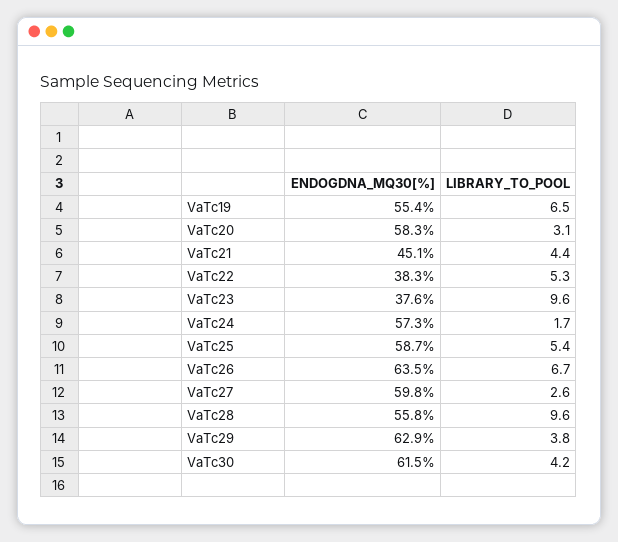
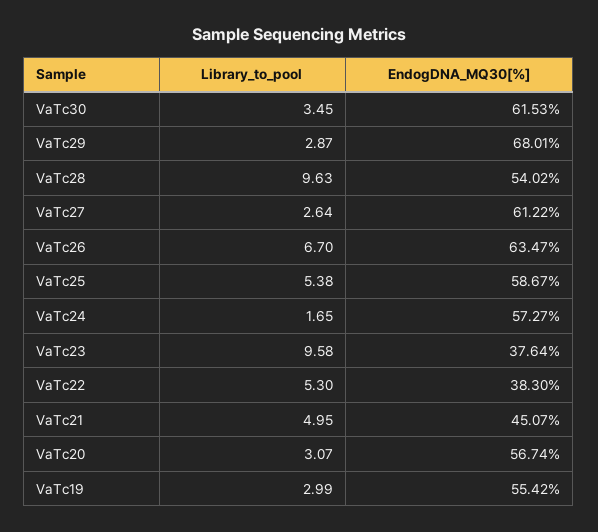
LIBRARY_TO_POOL, VaTc19: 6.5 -> 2.99
ENDOGDNA_MQ30[%], VaTc20: 58.3 -> 56.74
LIBRARY_TO_POOL, VaTc21: 4.4 -> 4.95
ENDOGDNA_MQ30[%], VaTc27: 59.8 -> 61.22
ENDOGDNA_MQ30[%], VaTc28: 55.8 -> 54.02
ENDOGDNA_MQ30[%], VaTc29: 62.9 -> 68.01
LIBRARY_TO_POOL, VaTc29: 3.8 -> 2.87
LIBRARY_TO_POOL, VaTc30: 4.2 -> 3.45

